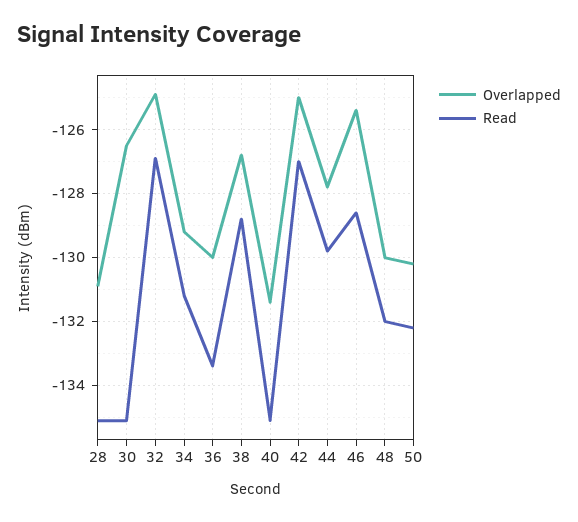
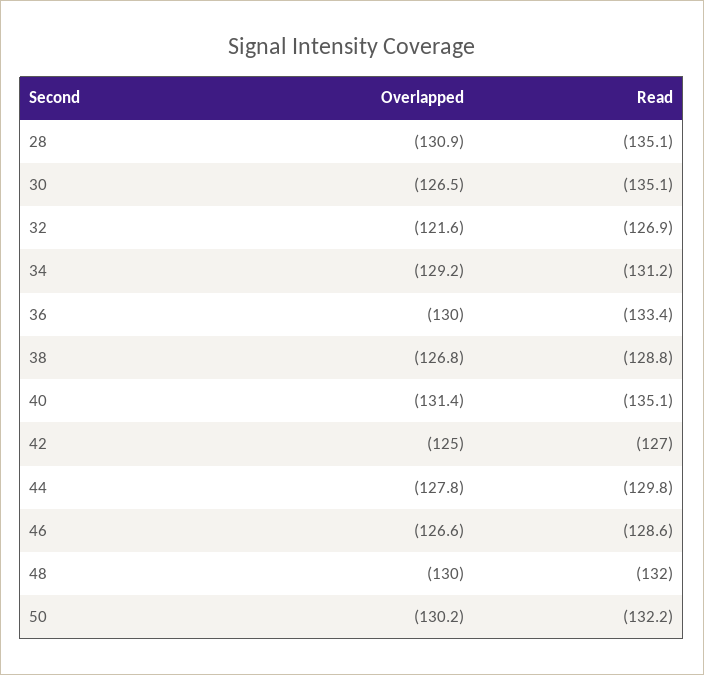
Overlapped, 32: -125 -> -121.6
Overlapped, 46: -125.5 -> -126.6

